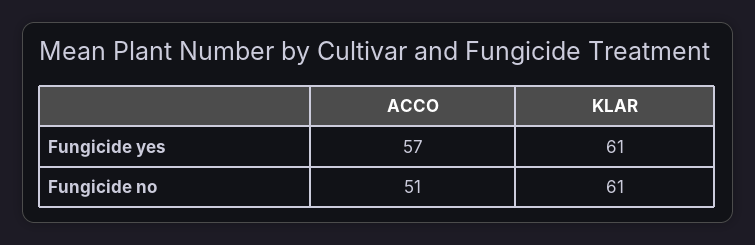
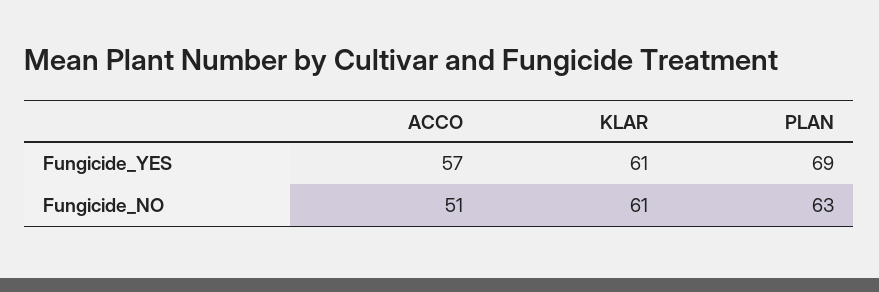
PLAN, Fungicide yes: none -> 69
PLAN, Fungicide no: none -> 63

